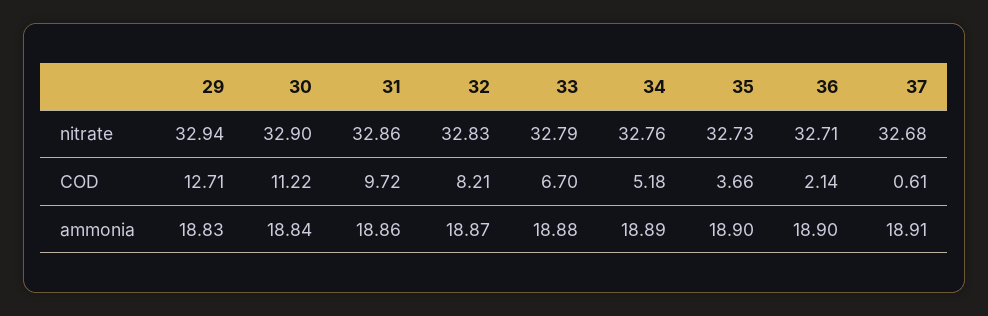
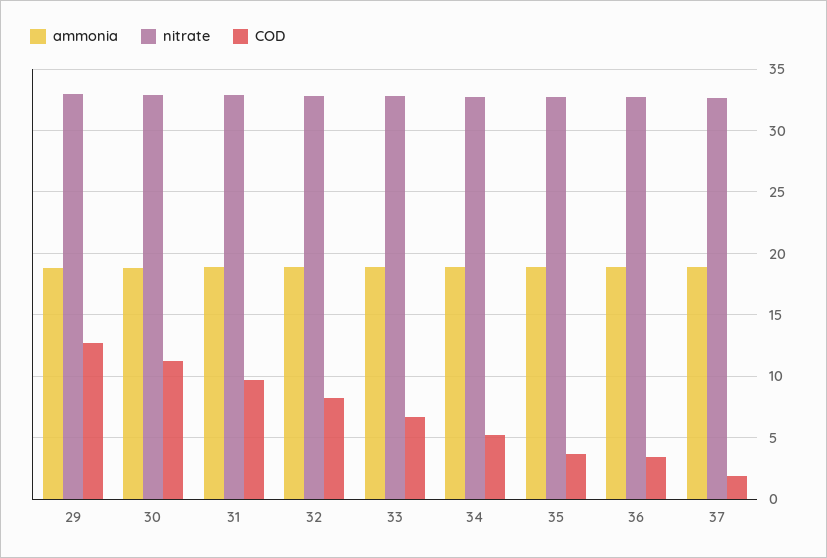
COD, 36: 2.14 -> 3.5
COD, 37: 0.61 -> 2

